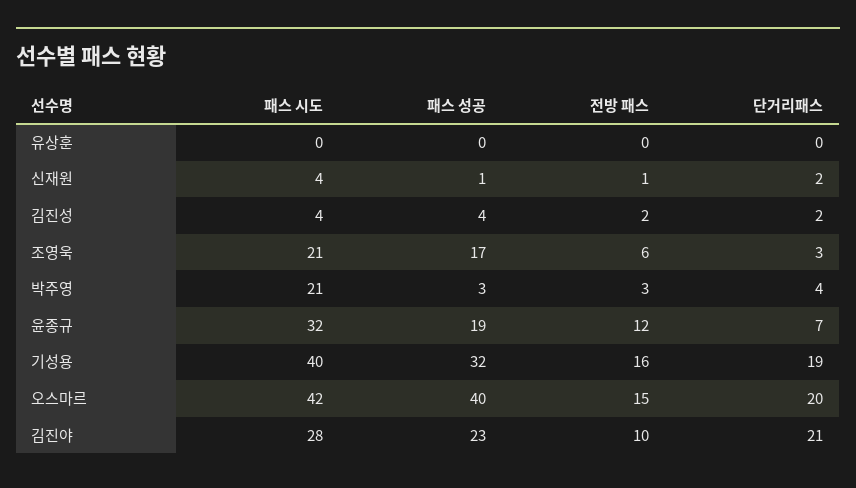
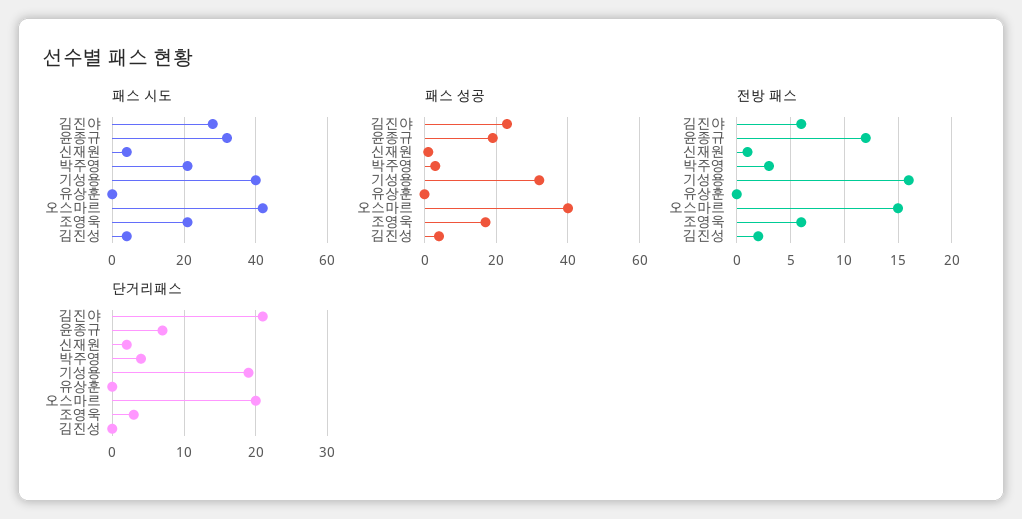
단거리패스, 김진성: 2 -> 0
전방 패스, 김진야: 10 -> 6

